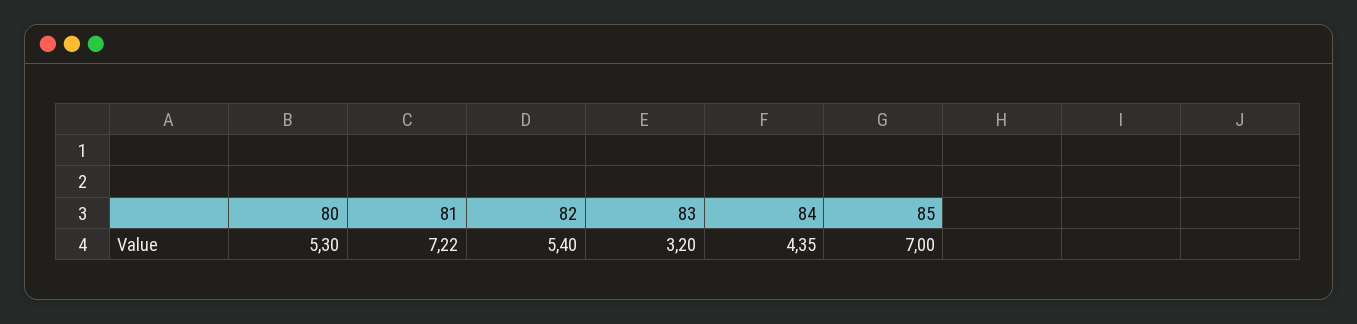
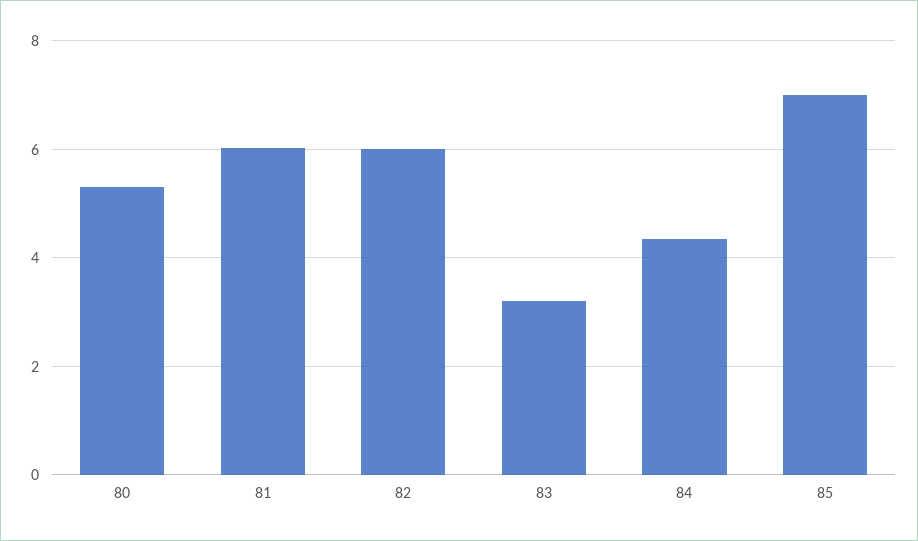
81: 7.22 -> 6
82: 5.4 -> 6

